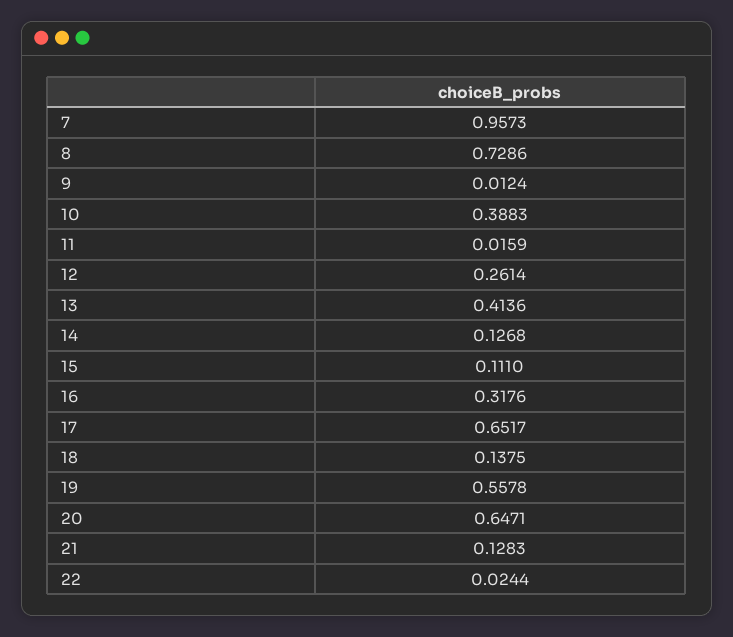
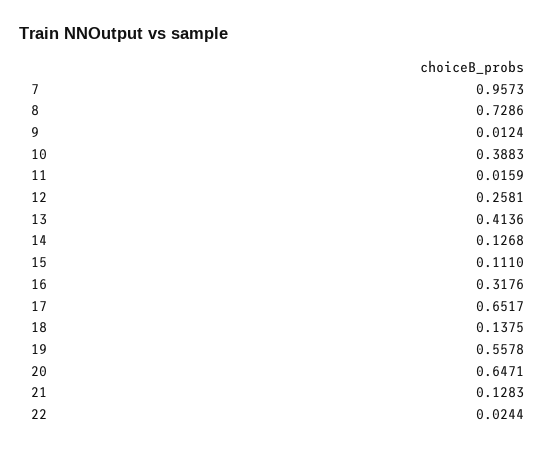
12: 0.2614 -> 0.2581

